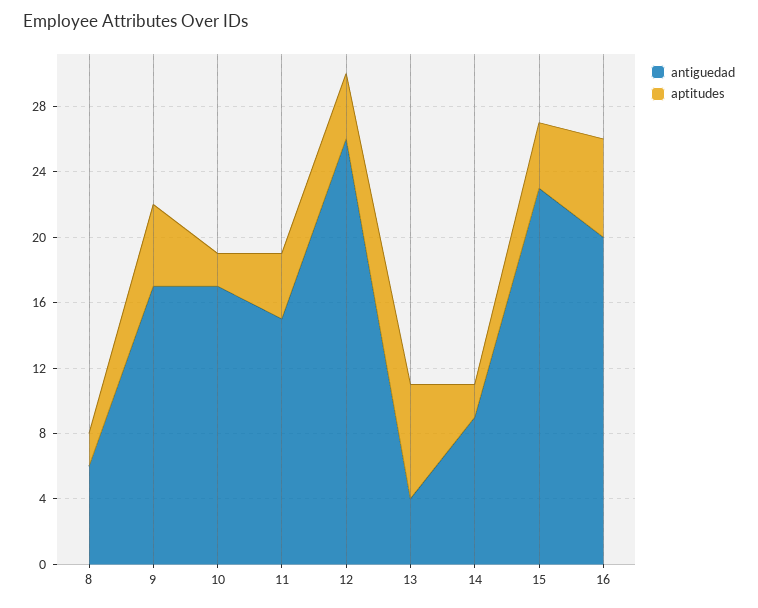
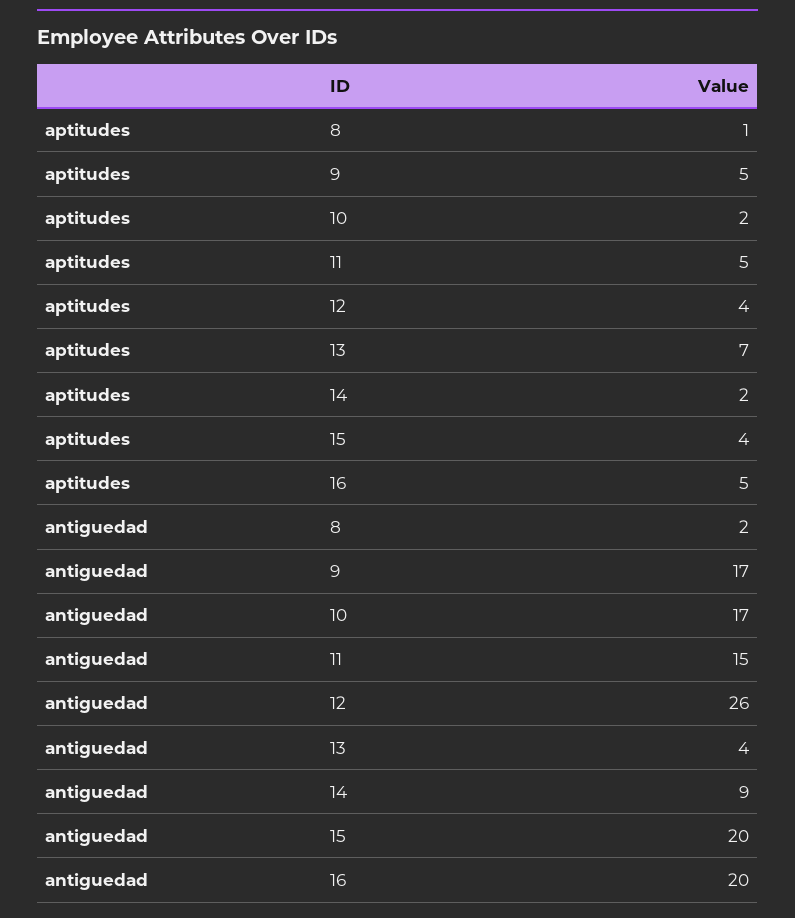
antiguedad, 8: 6 -> 2
aptitudes, 8: 2 -> 1
aptitudes, 11: 4 -> 5
antiguedad, 15: 23 -> 20
aptitudes, 16: 6 -> 5

